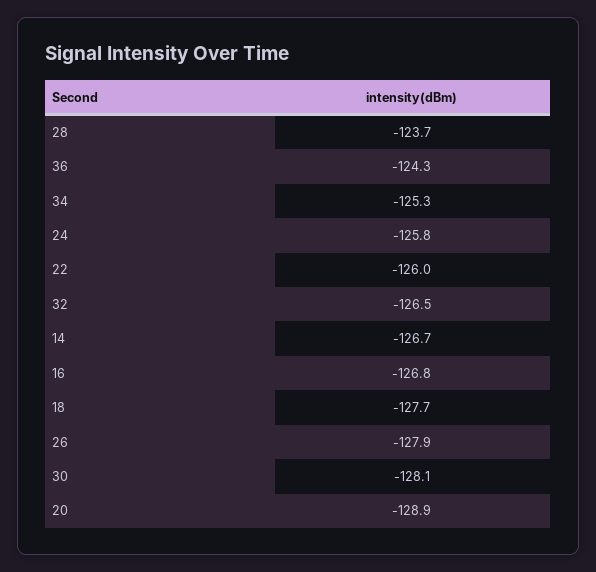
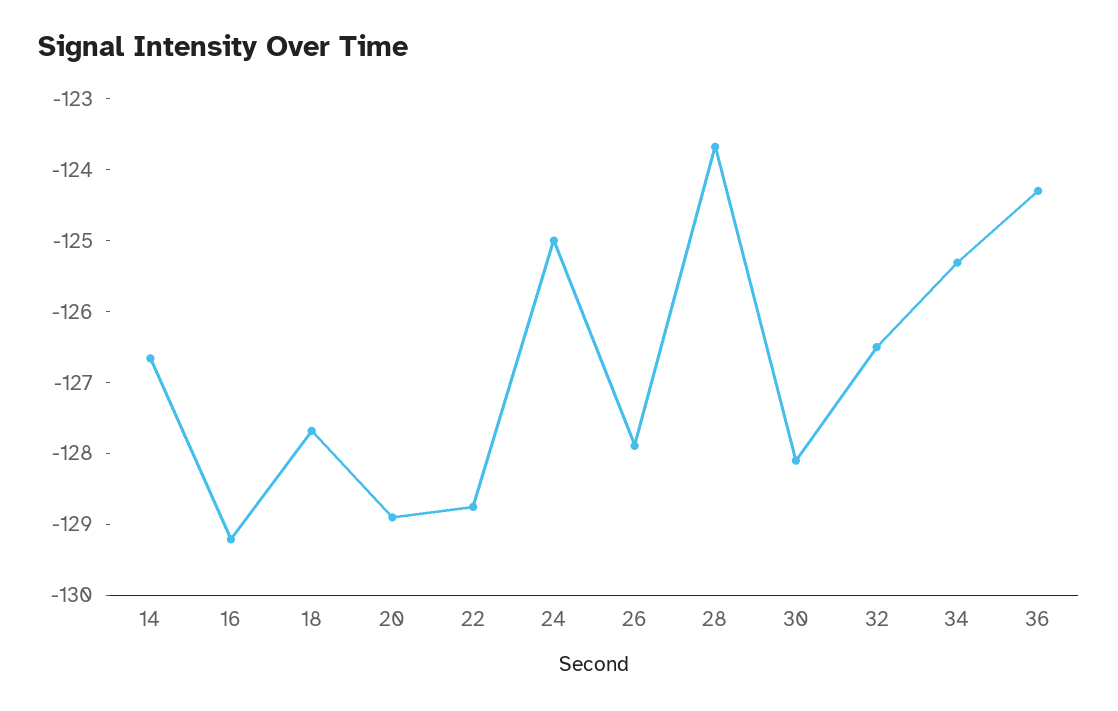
24: -125.8 -> -125
22: -126 -> -128.8
16: -126.8 -> -129.2

